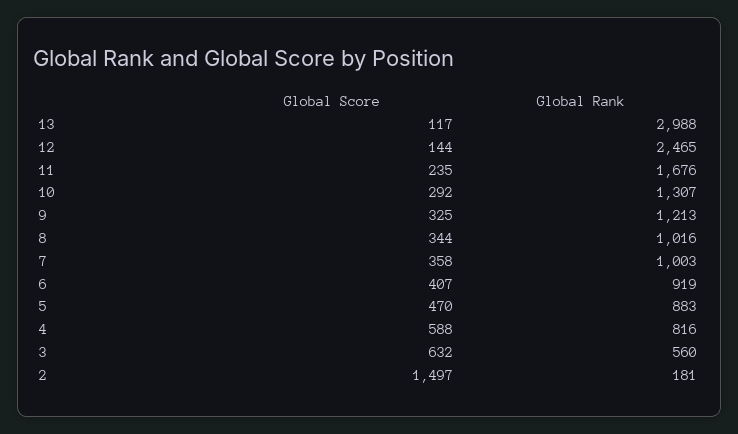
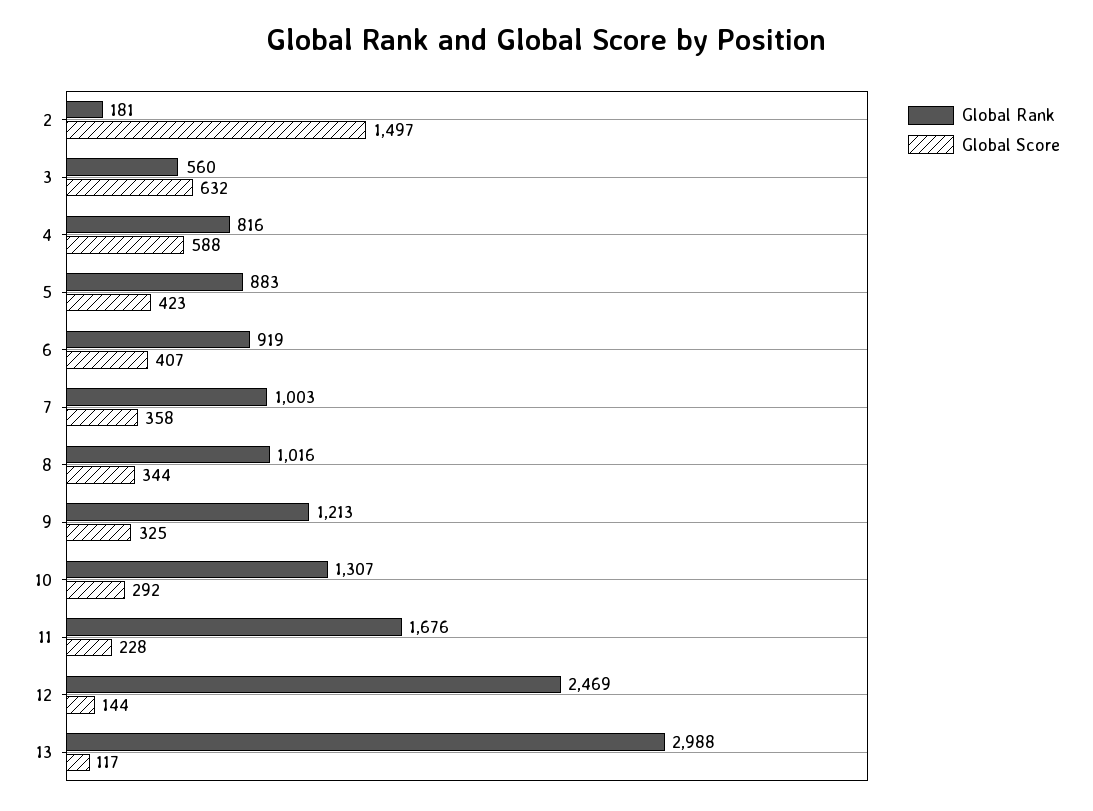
Global Rank, 12: 2465 -> 2469
Global Score, 11: 235 -> 228
Global Score, 5: 470 -> 423

